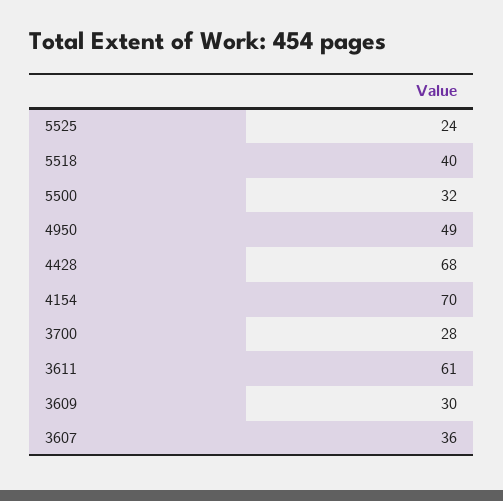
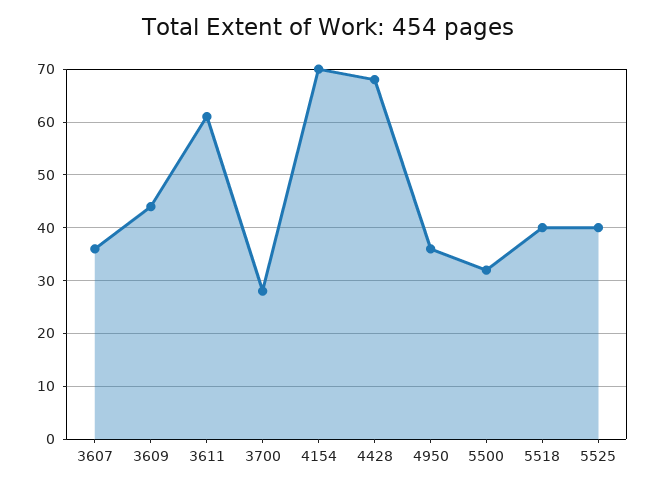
5525: 24 -> 40
4950: 49 -> 35
3609: 30 -> 45

